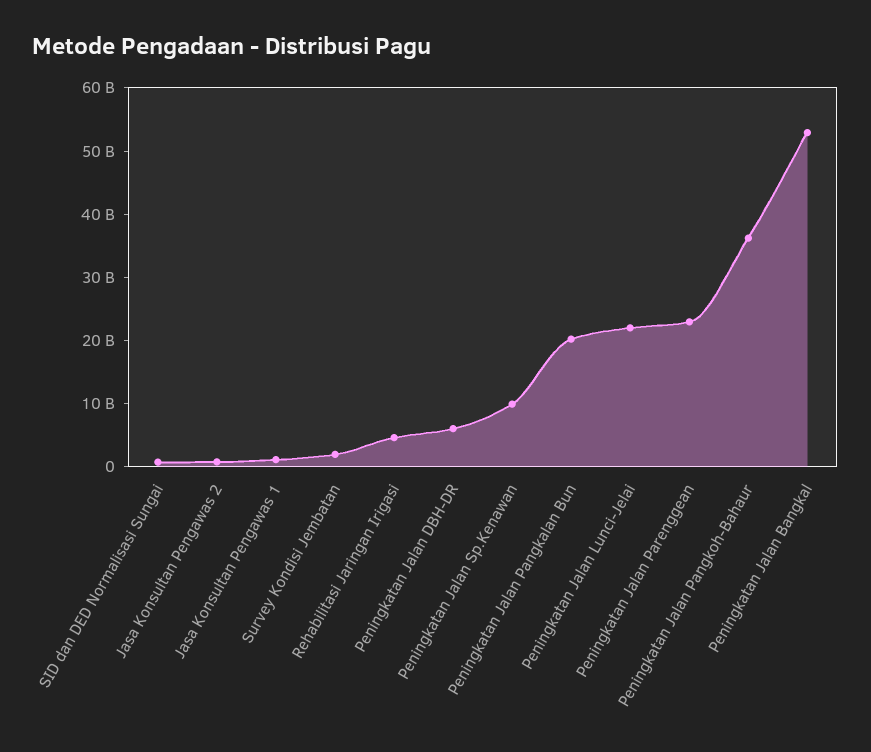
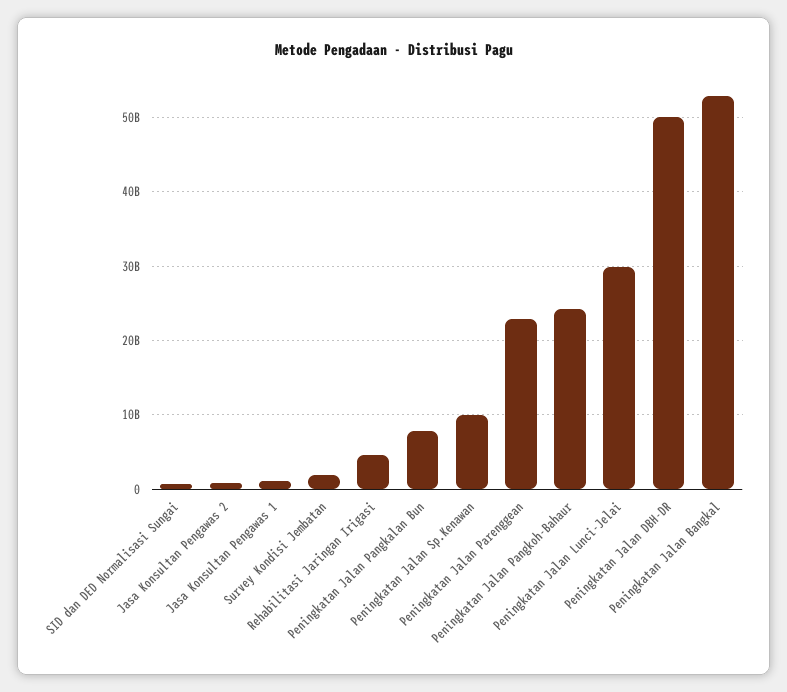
Peningkatan Jalan DBH-DR: 6000000000 -> 50000000000
Peningkatan Jalan Pangkalan Bun: 20000000000 -> 8000000000
Peningkatan Jalan Lunci-Jelai: 22000000000 -> 30000000000
Peningkatan Jalan Pangkoh-Bahaur: 36000000000 -> 24000000000

